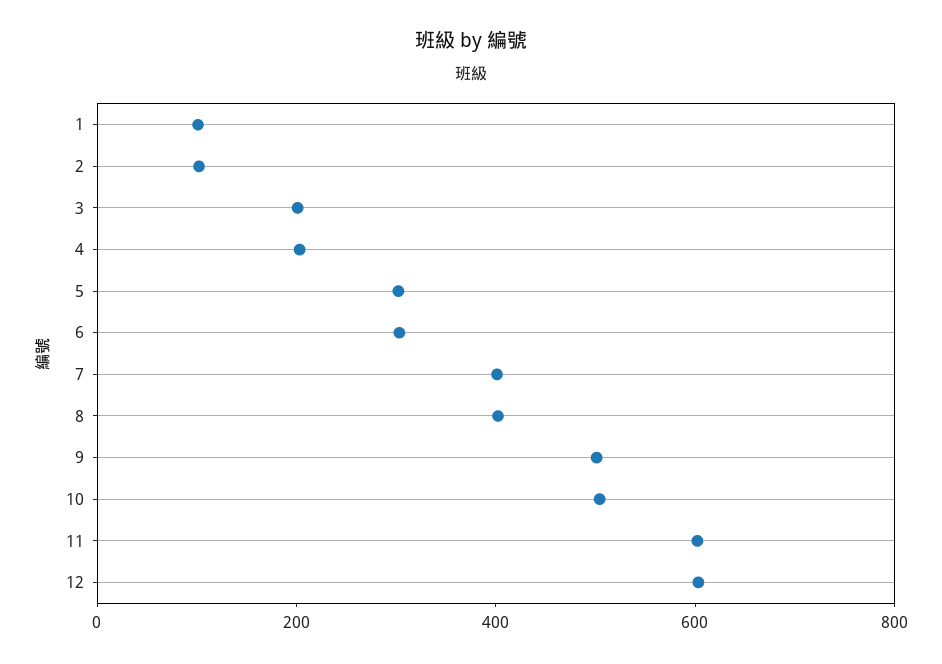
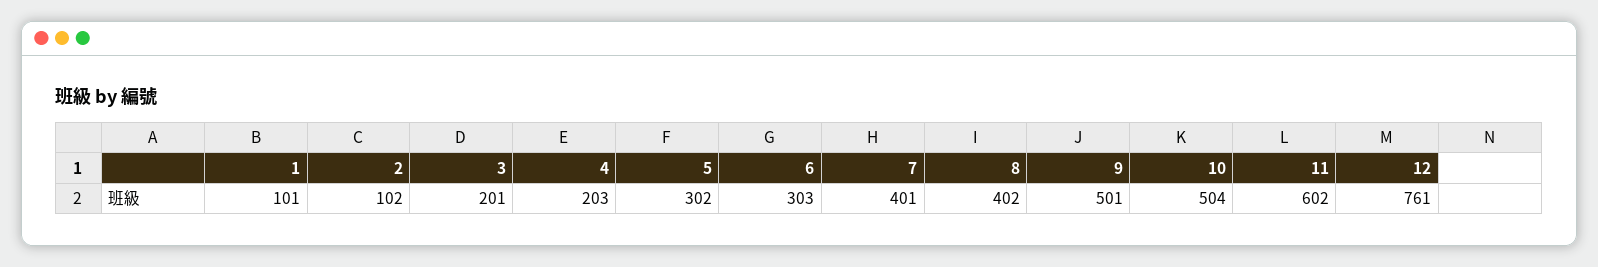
12: 600 -> 761

